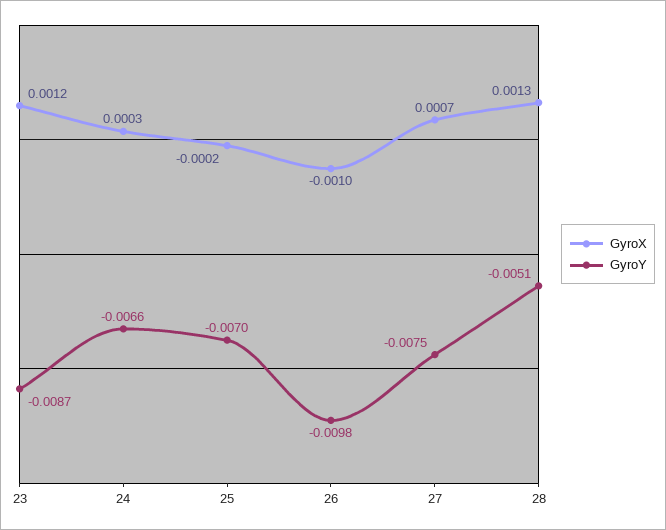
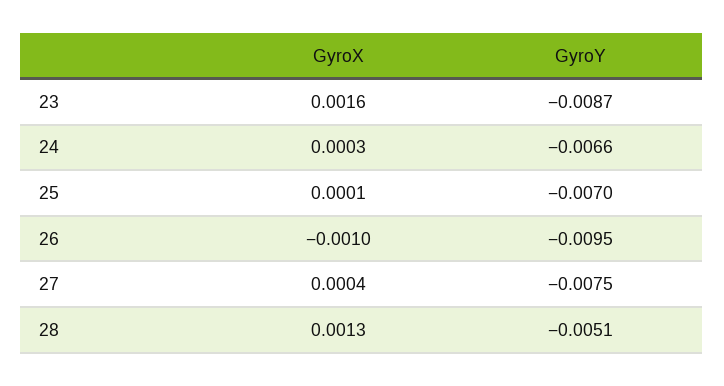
GyroX, 23: 0.0012 -> 0.0016
GyroX, 25: -0.0002 -> 0.0001
GyroY, 26: -0.0098 -> -0.0095
GyroX, 27: 0.0007 -> 0.0004

